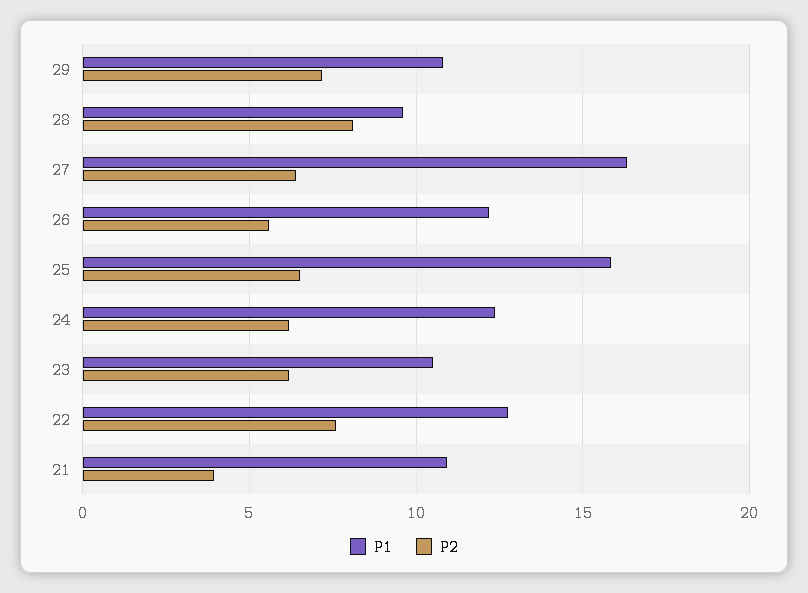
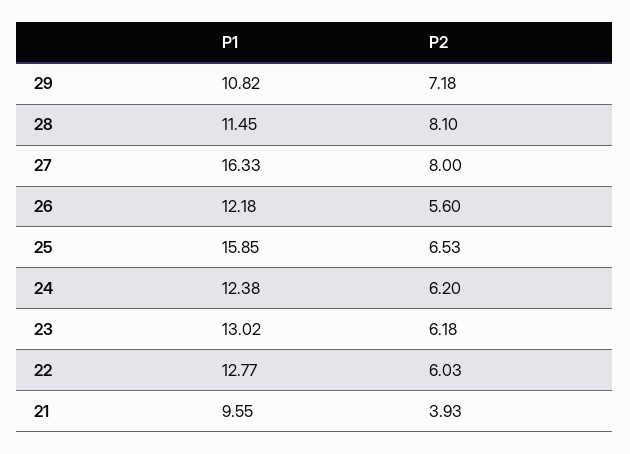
P1, 28: 9.5 -> 11.45
P2, 27: 6.5 -> 8
P1, 23: 10.5 -> 13.02
P2, 22: 7.5 -> 6.03
P1, 21: 11 -> 9.55

